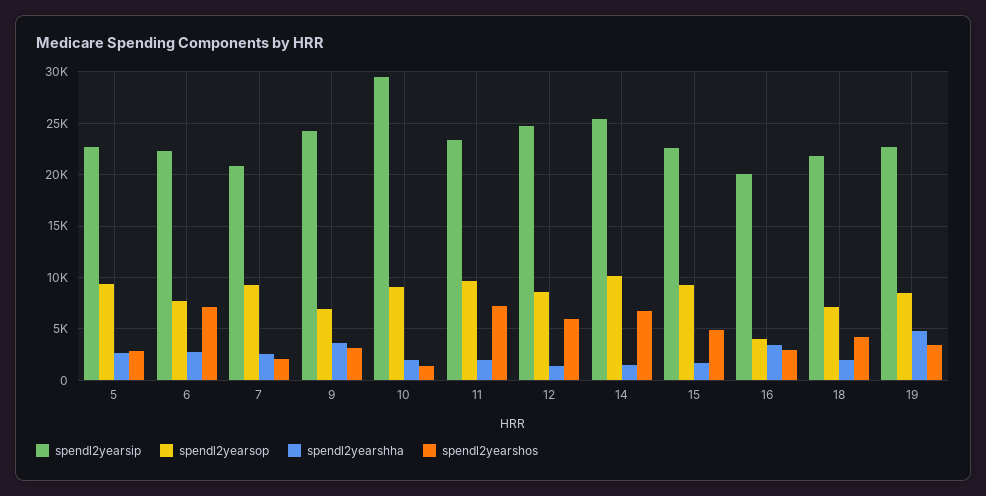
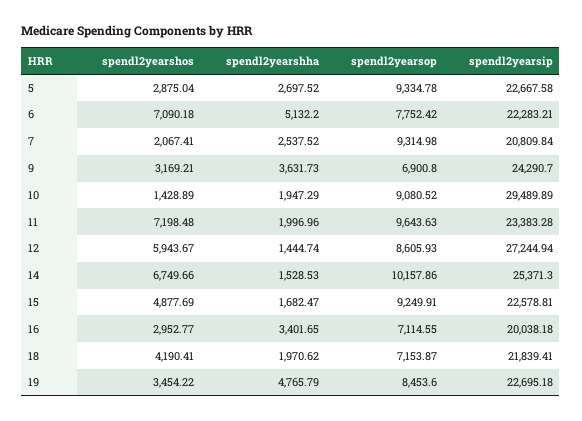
spendl2yearshha, 6: 3000 -> 5132.2
spendl2yearsip, 12: 25000 -> 27244.94
spendl2yearsop, 16: 4000 -> 7114.55

